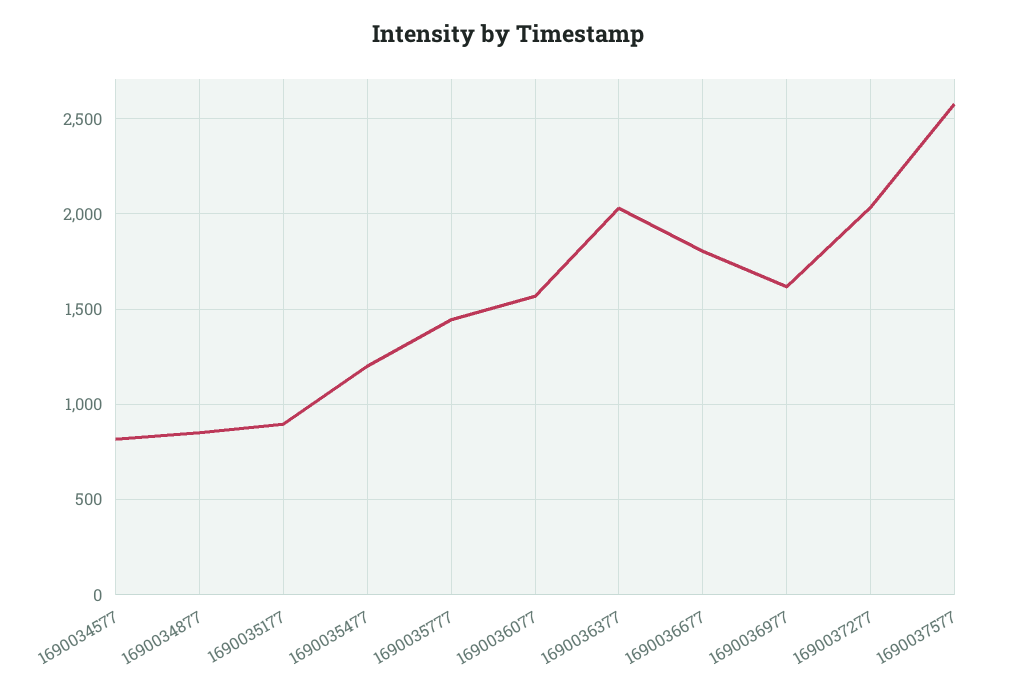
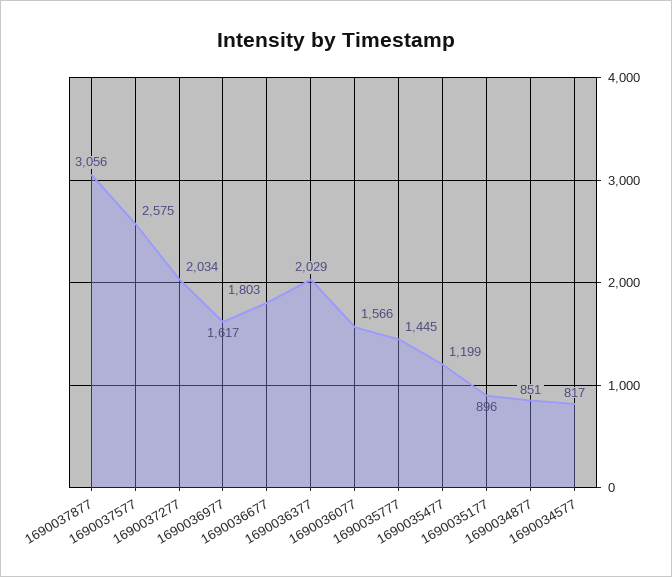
1690037877: none -> 3056

